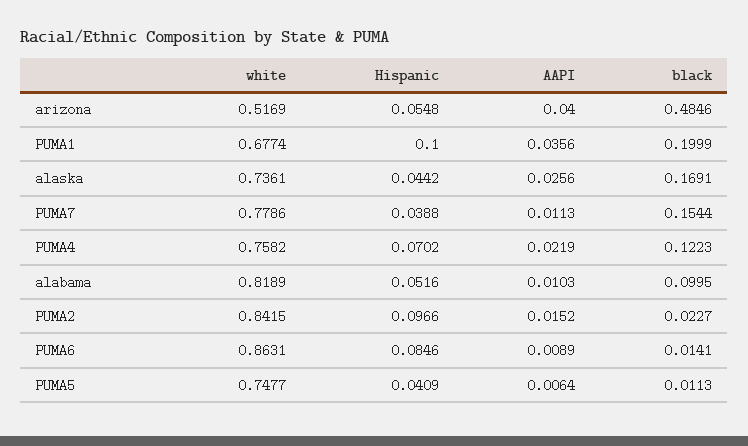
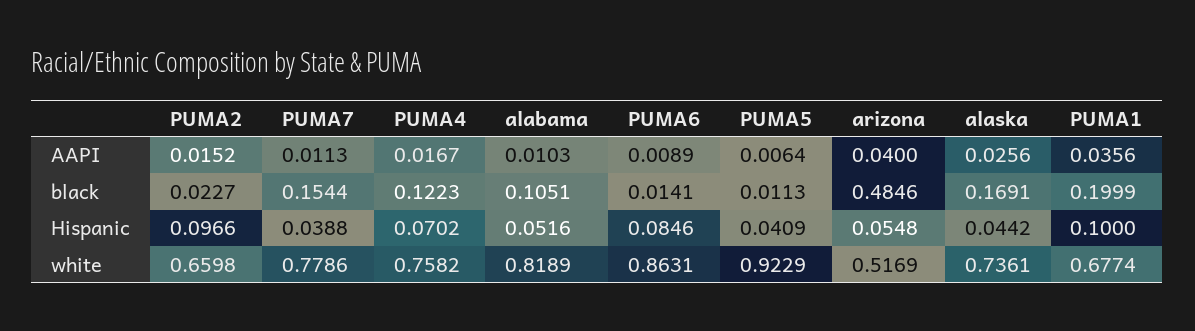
AAPI, PUMA4: 0.0219 -> 0.0167
black, alabama: 0.0995 -> 0.1051
white, PUMA2: 0.8415 -> 0.6598
white, PUMA5: 0.7477 -> 0.9229

